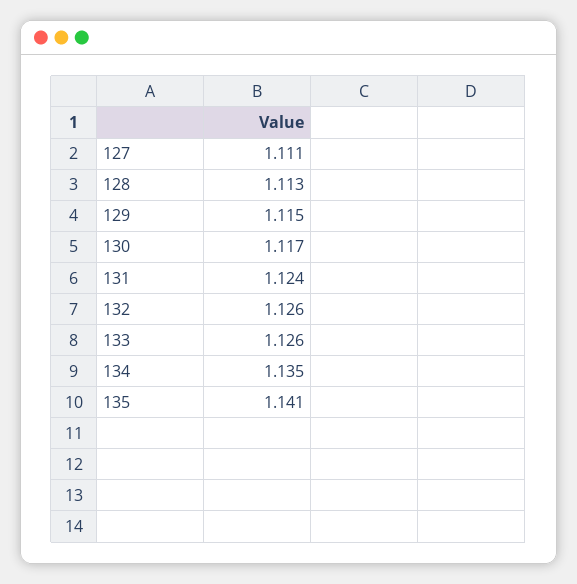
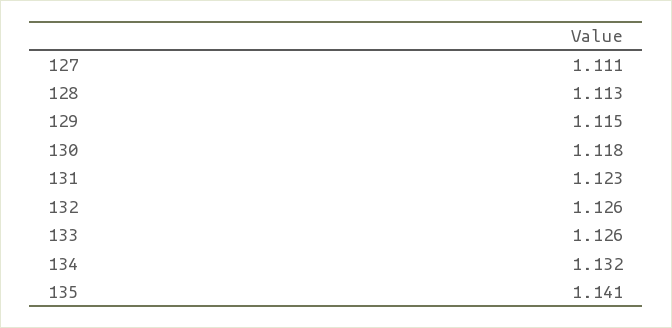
130: 1.117 -> 1.118
131: 1.124 -> 1.123
134: 1.135 -> 1.132

